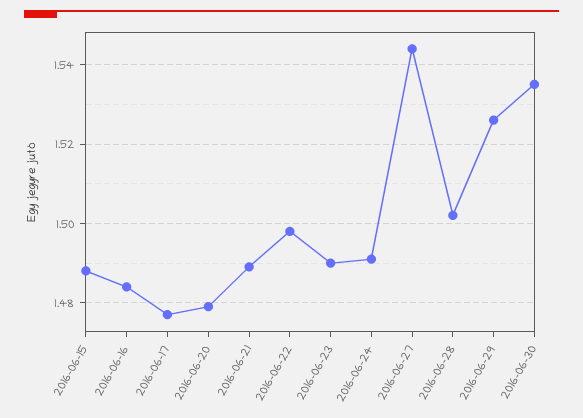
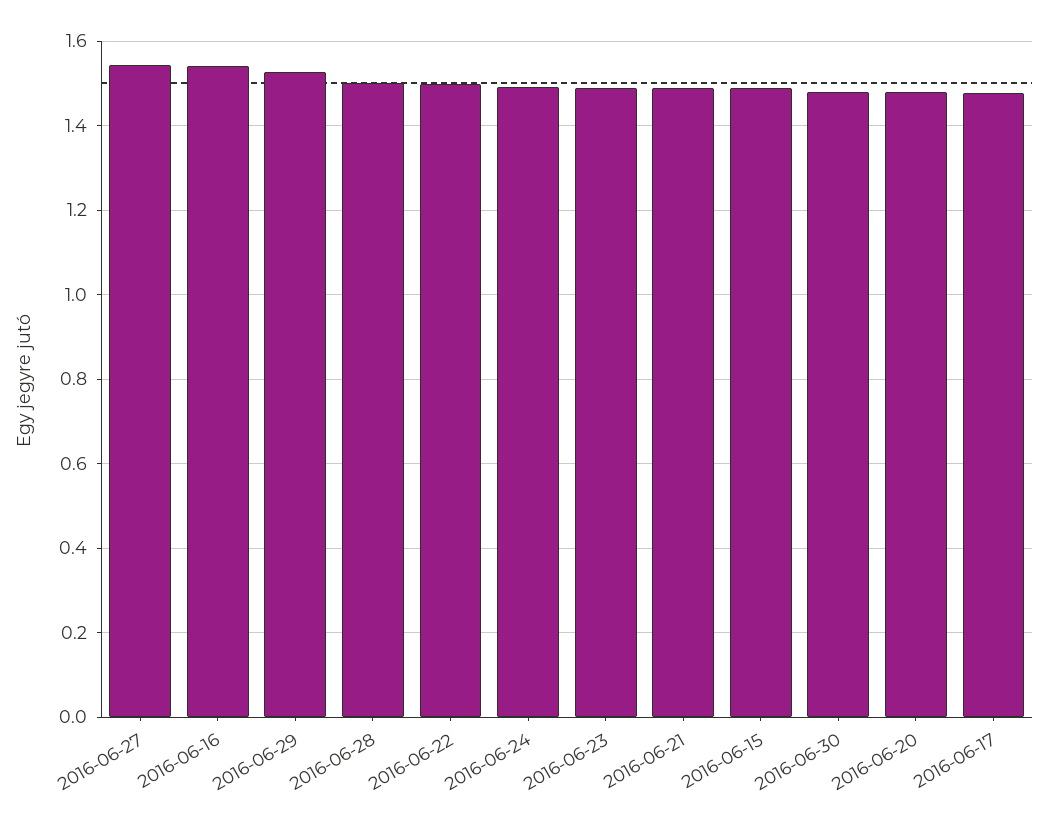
2016-06-16: 1.485 -> 1.54
2016-06-30: 1.535 -> 1.48

